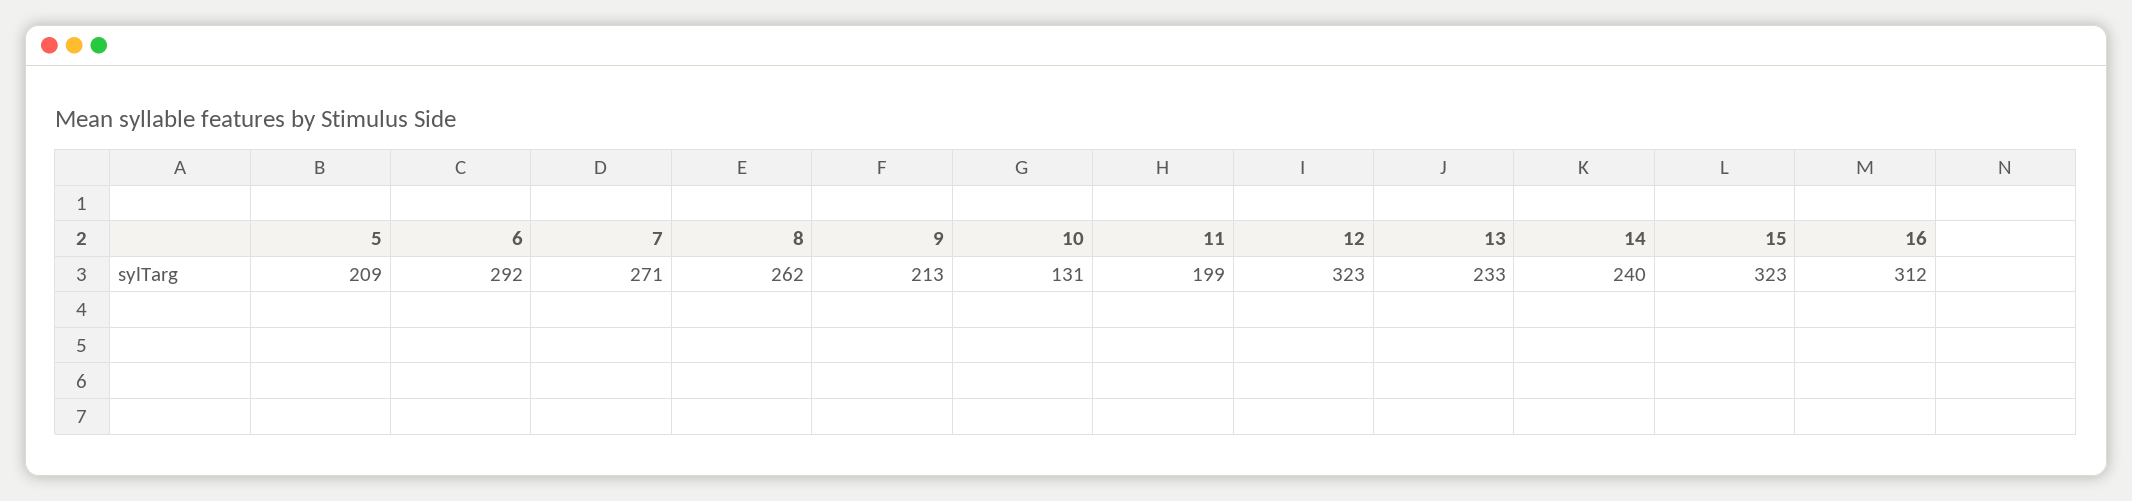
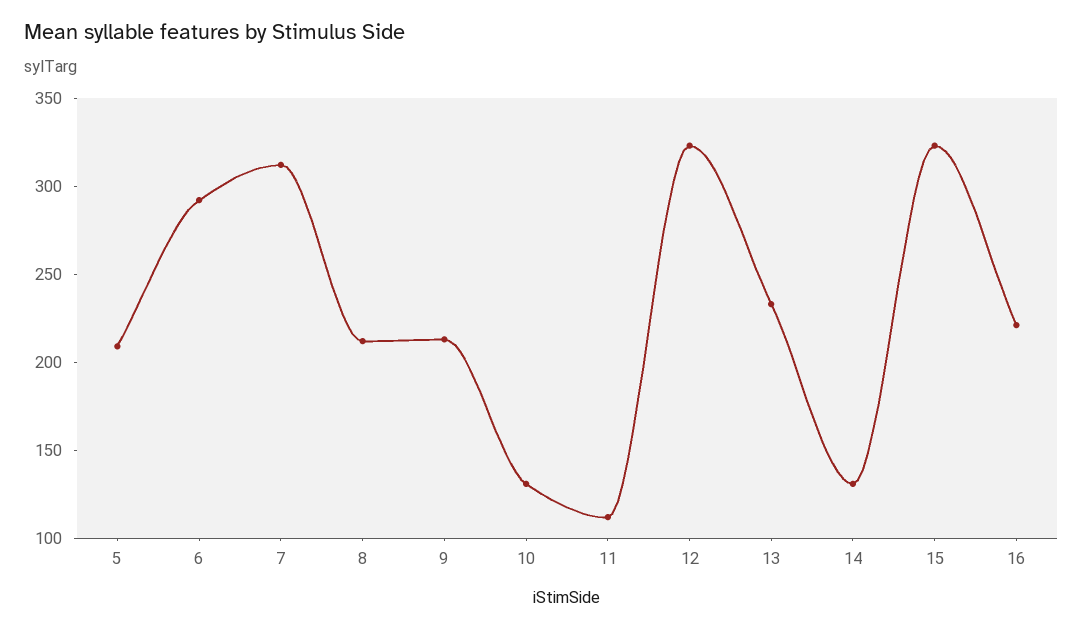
7: 271 -> 310
8: 262 -> 210
11: 199 -> 110
14: 240 -> 130
16: 312 -> 220

